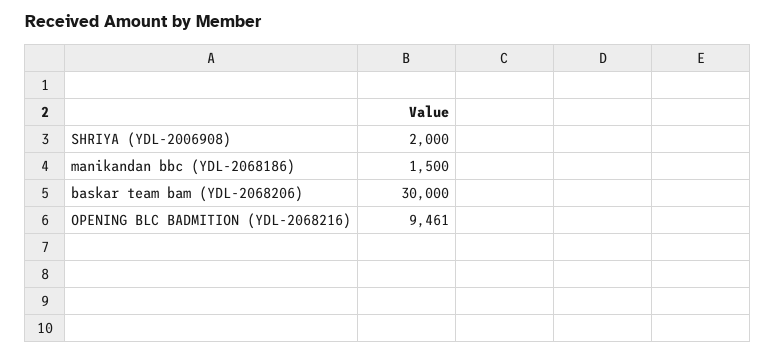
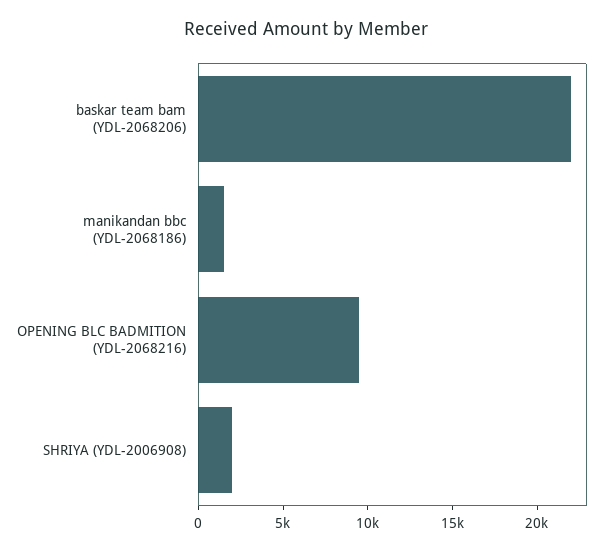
baskar team bam (YDL-2068206): 30000 -> 22000

